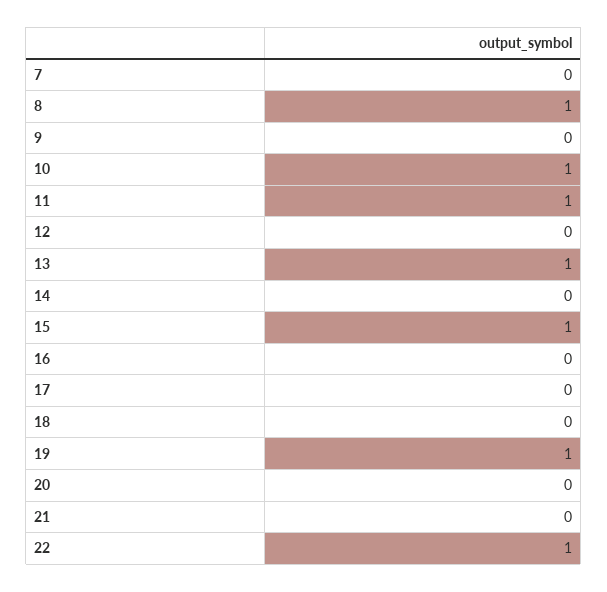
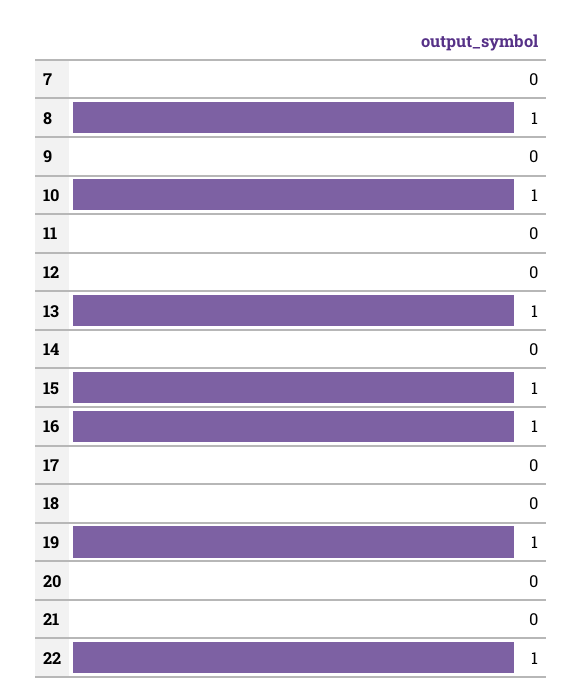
11: 1 -> 0
16: 0 -> 1

